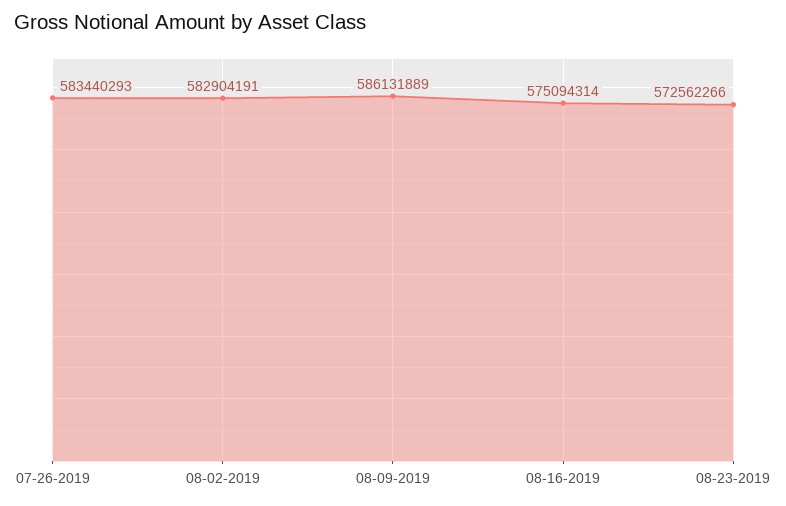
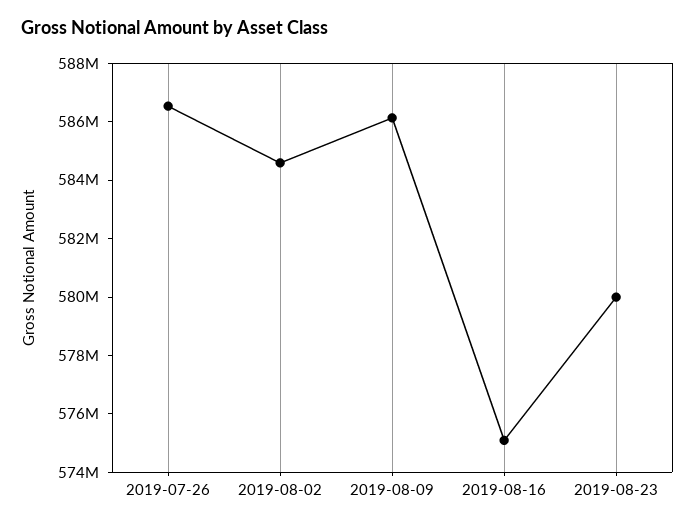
07-26-2019: 583440293 -> 586500000
08-02-2019: 582904191 -> 584500000
08-23-2019: 572562266 -> 580000000

